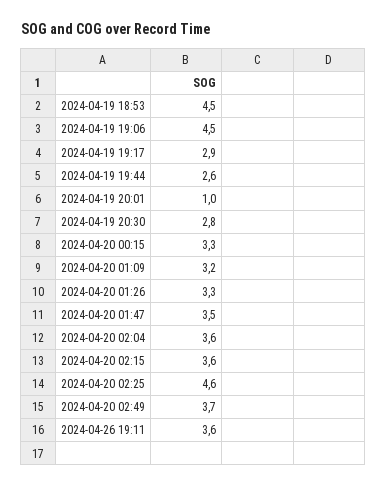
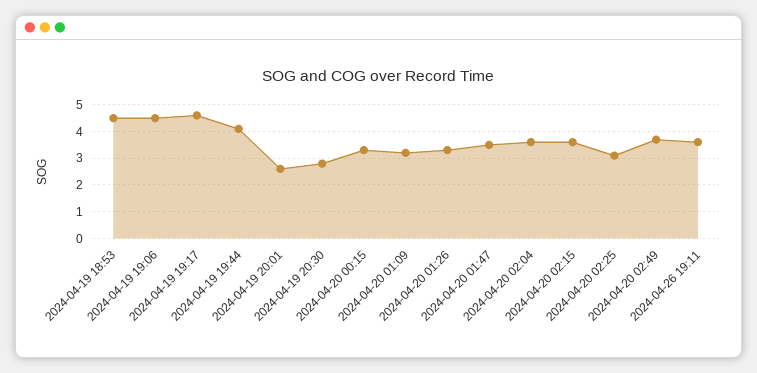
2024-04-19 19:17: 2.9 -> 4.5
2024-04-19 19:44: 2.6 -> 4
2024-04-19 20:01: 1 -> 2.5
2024-04-20 02:25: 4.6 -> 3

